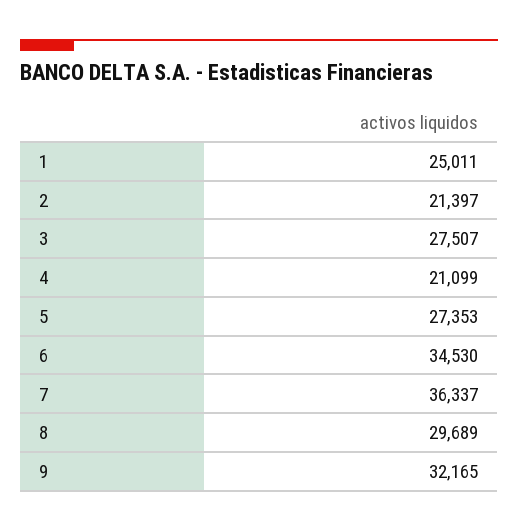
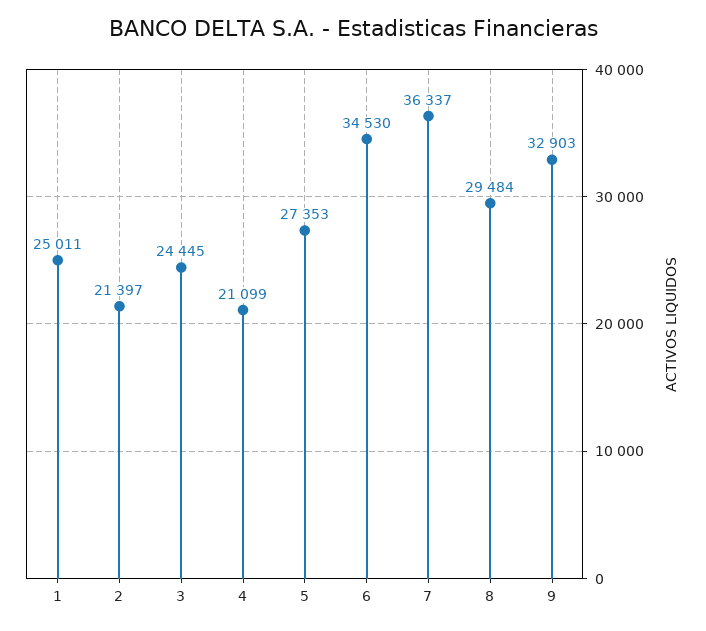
3: 27507 -> 24445
8: 29689 -> 29484
9: 32165 -> 32903

